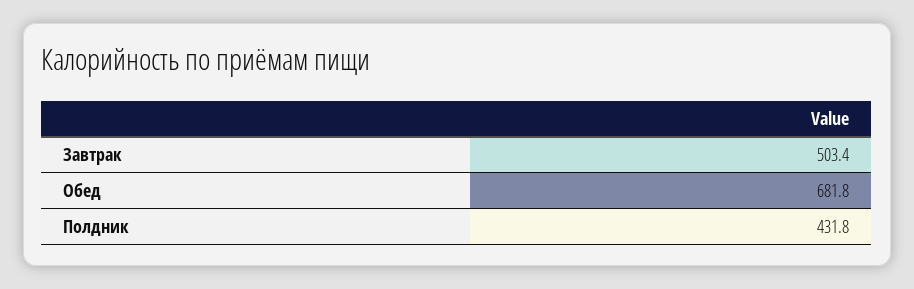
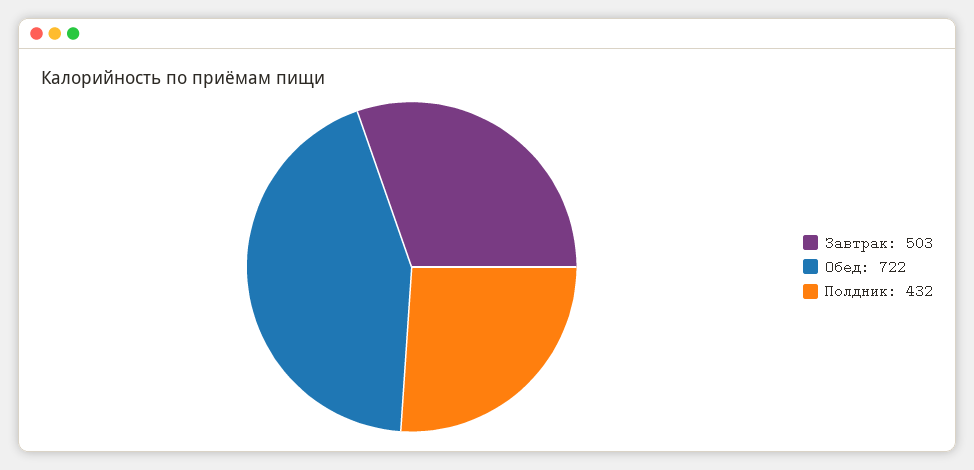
Обед: 681.8 -> 722

